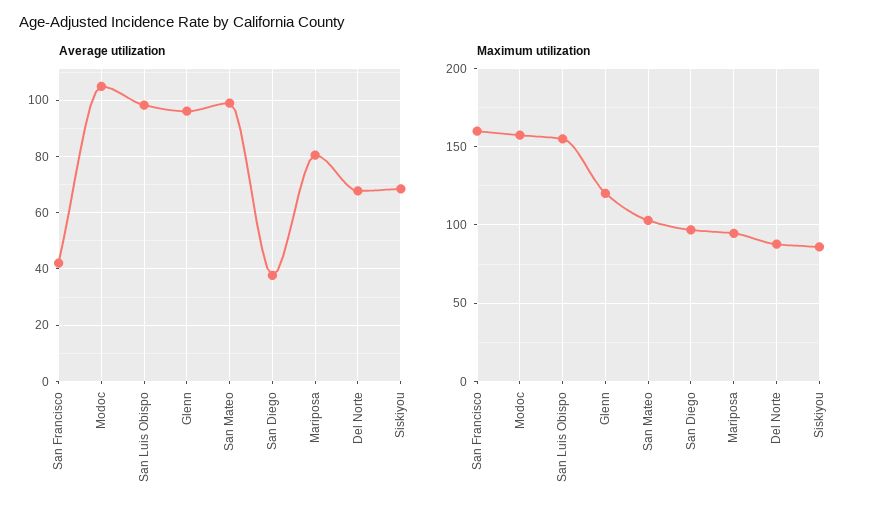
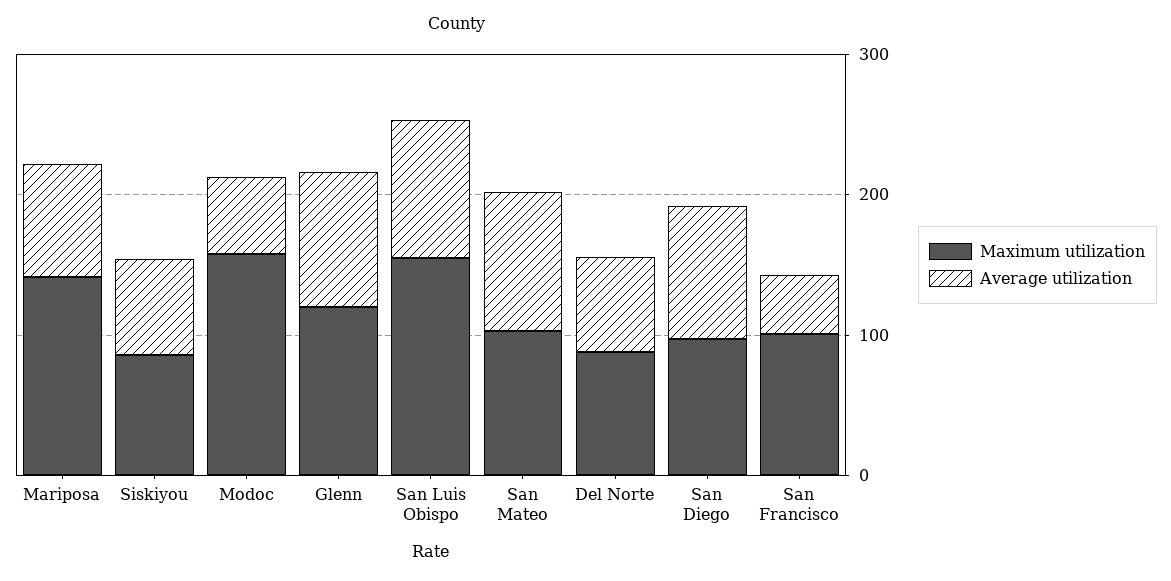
Average utilization, Modoc: 105 -> 60
Average utilization, San Diego: 37.5 -> 100
Maximum utilization, San Francisco: 160 -> 100
Maximum utilization, Mariposa: 95 -> 140

